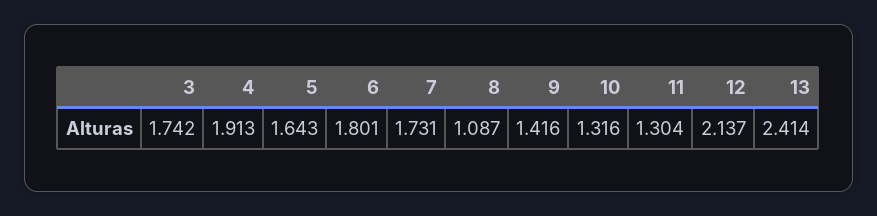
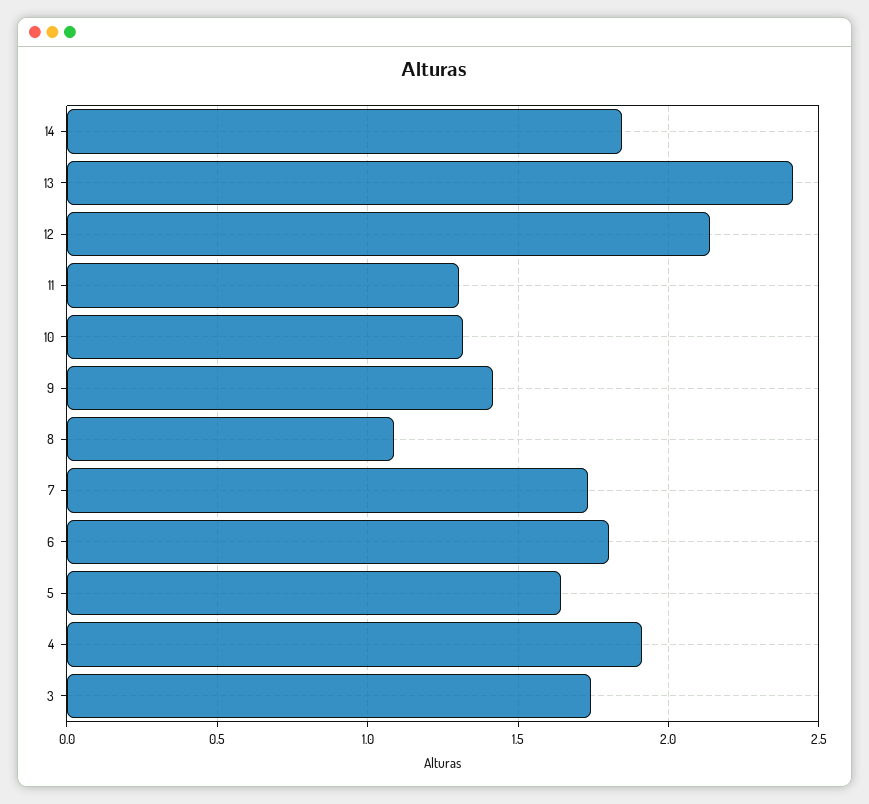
14: none -> 1.85

